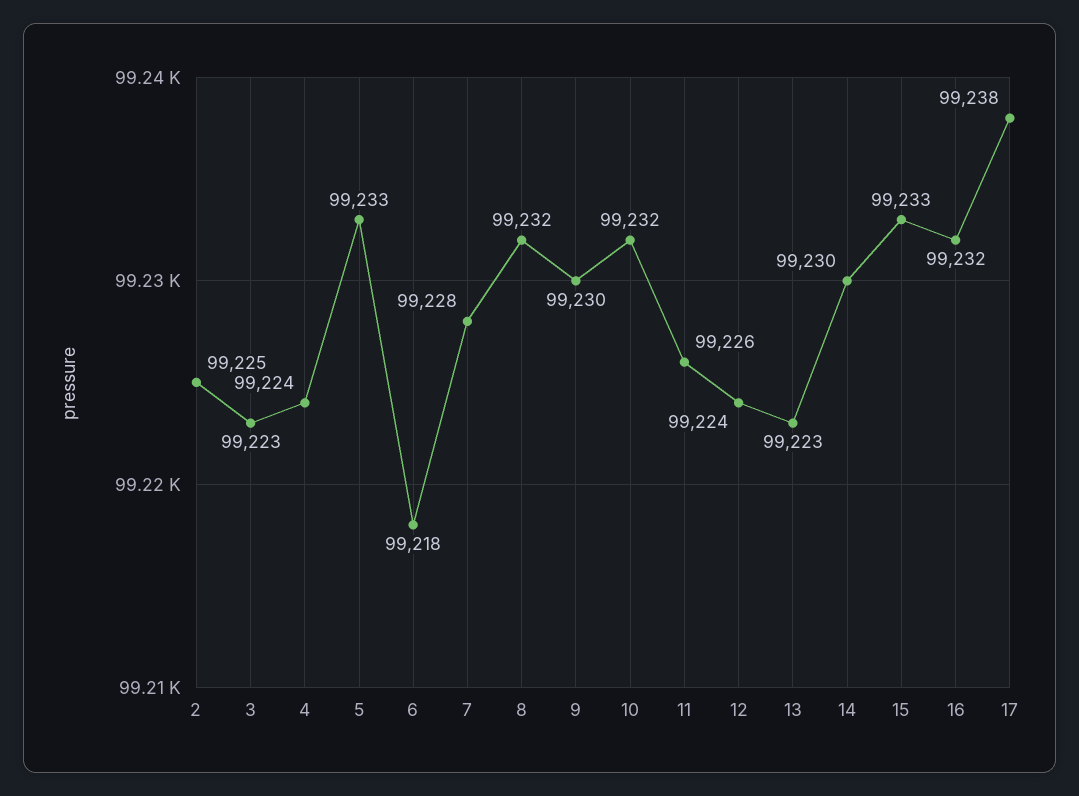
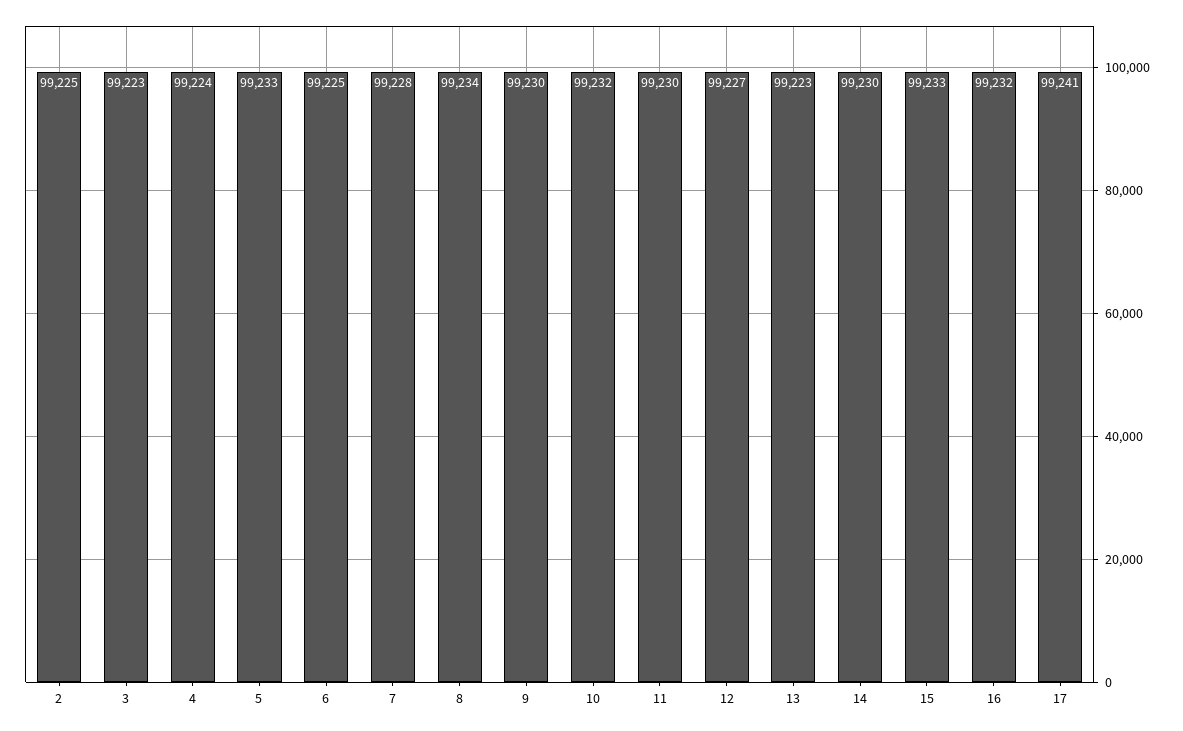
6: 99218 -> 99225
8: 99232 -> 99234
11: 99226 -> 99230
12: 99224 -> 99227
17: 99238 -> 99241

